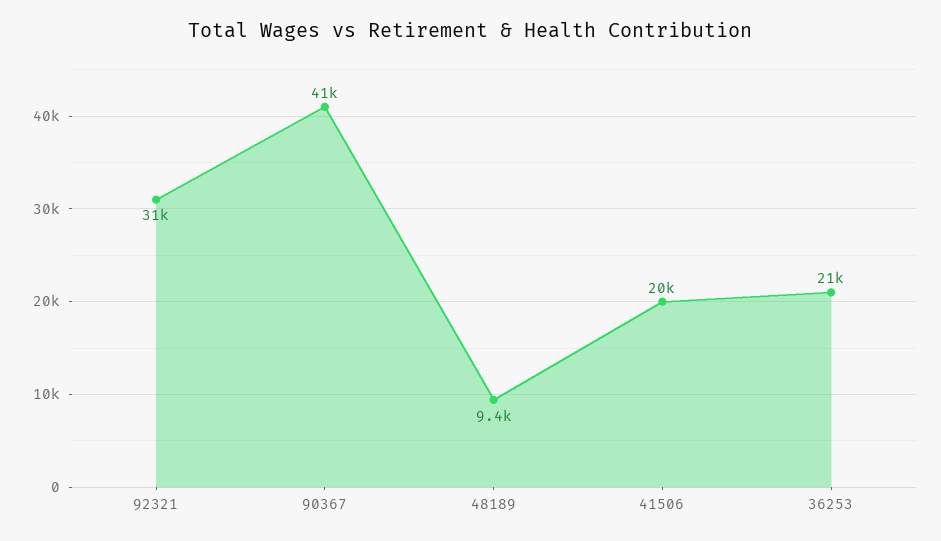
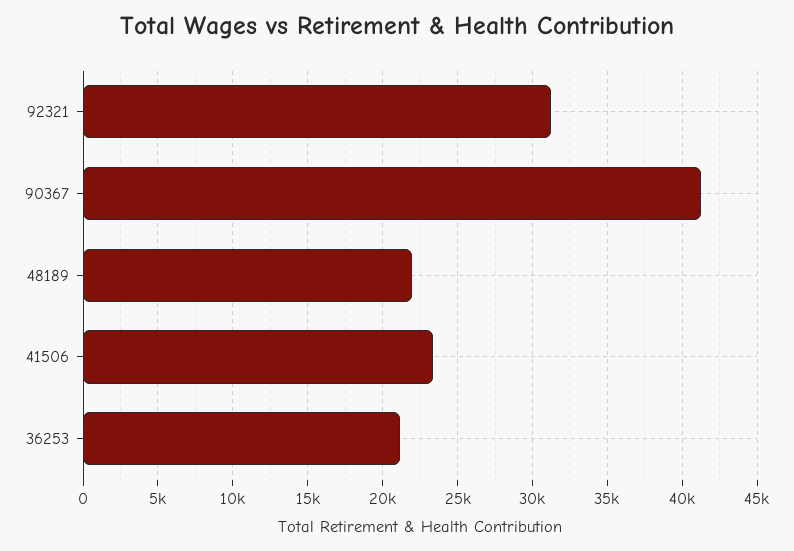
48189: 9400 -> 22000
41506: 20000 -> 23500

